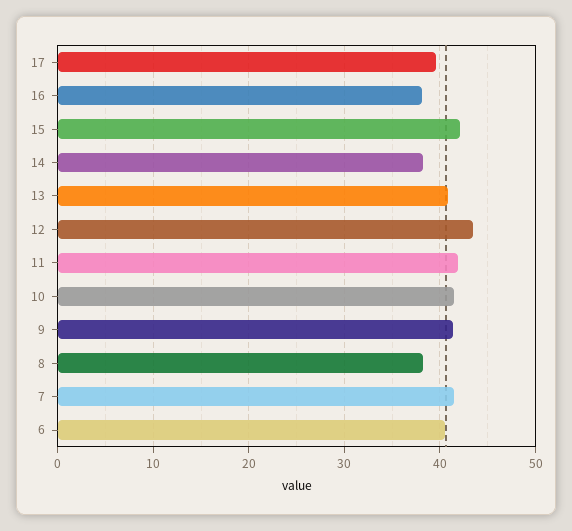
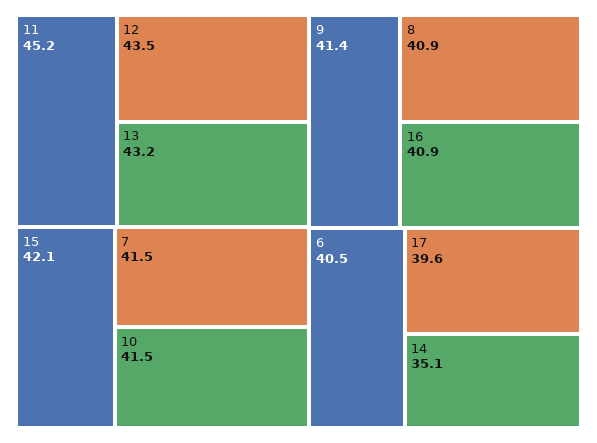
16: 38 -> 40.9
14: 38 -> 35.1
13: 41 -> 43.2
11: 42 -> 45.2
8: 38 -> 40.9

